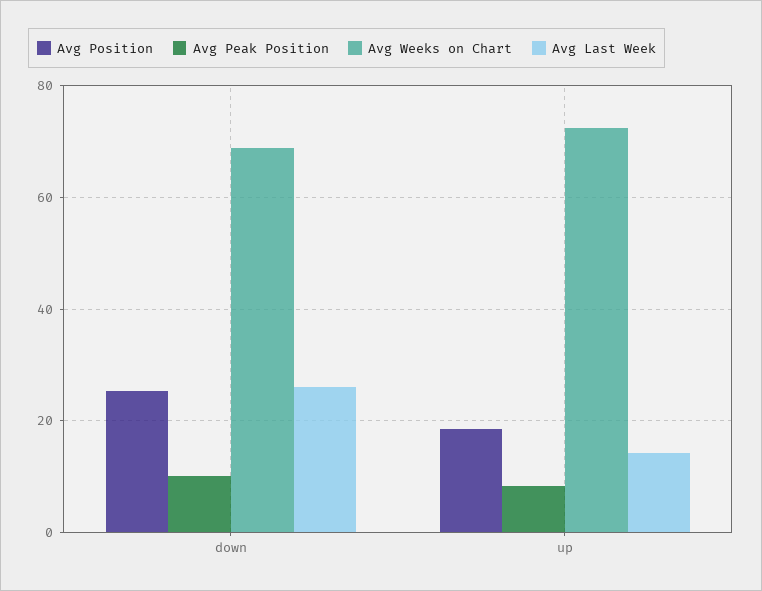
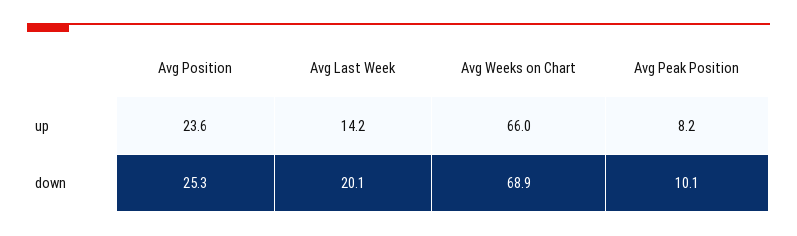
Avg Last Week, down: 26 -> 20.1
Avg Position, up: 18 -> 23.6
Avg Weeks on Chart, up: 72 -> 66

